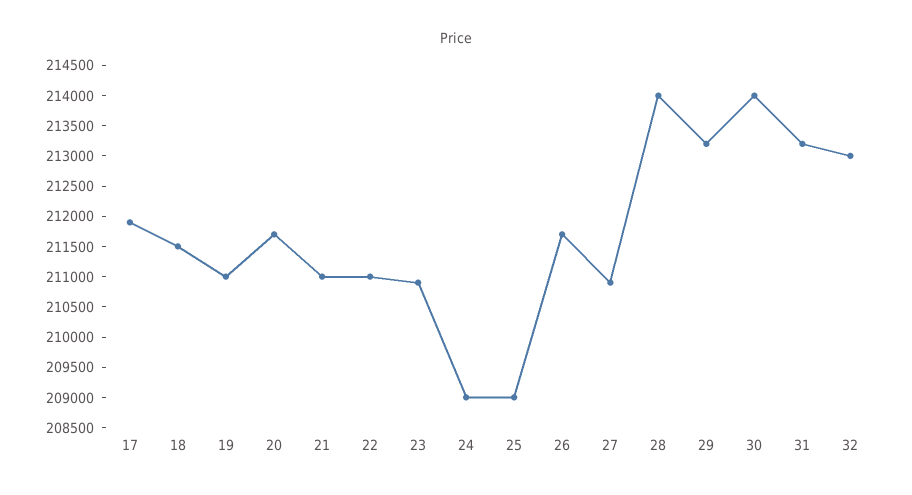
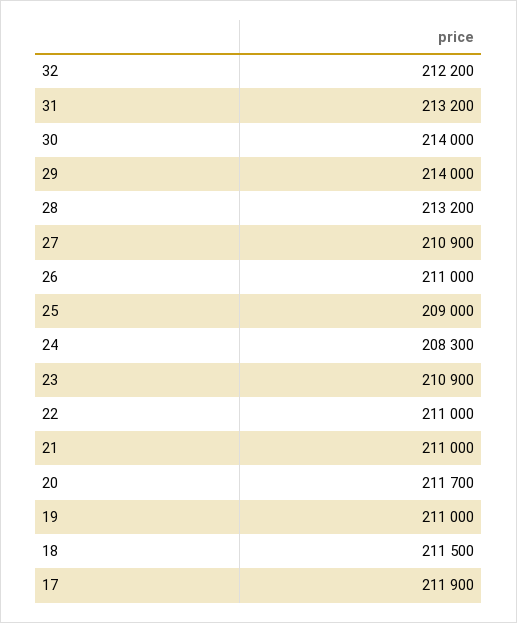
24: 209000 -> 208300
26: 211750 -> 211000
28: 214000 -> 213200
29: 213250 -> 214000
32: 213000 -> 212200

